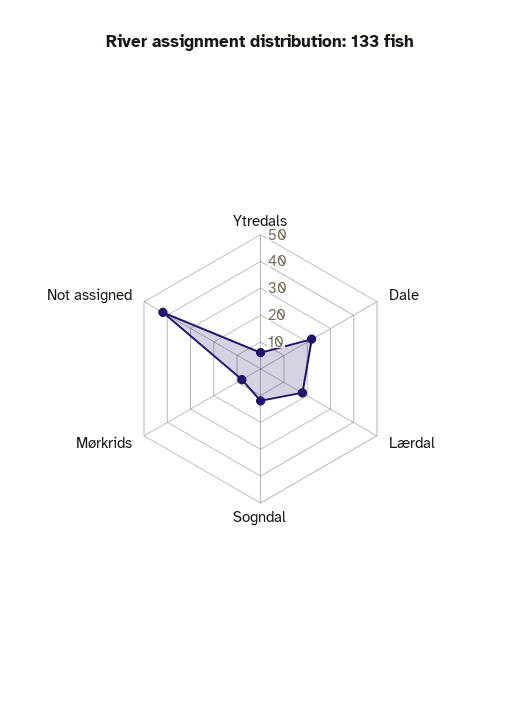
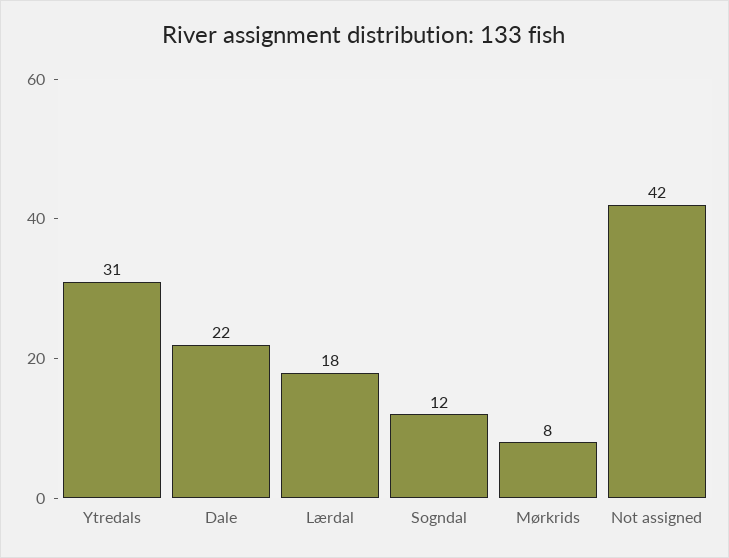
Ytredals: 5 -> 31

